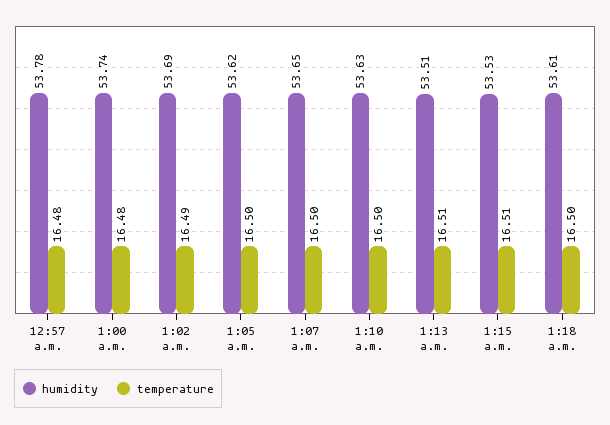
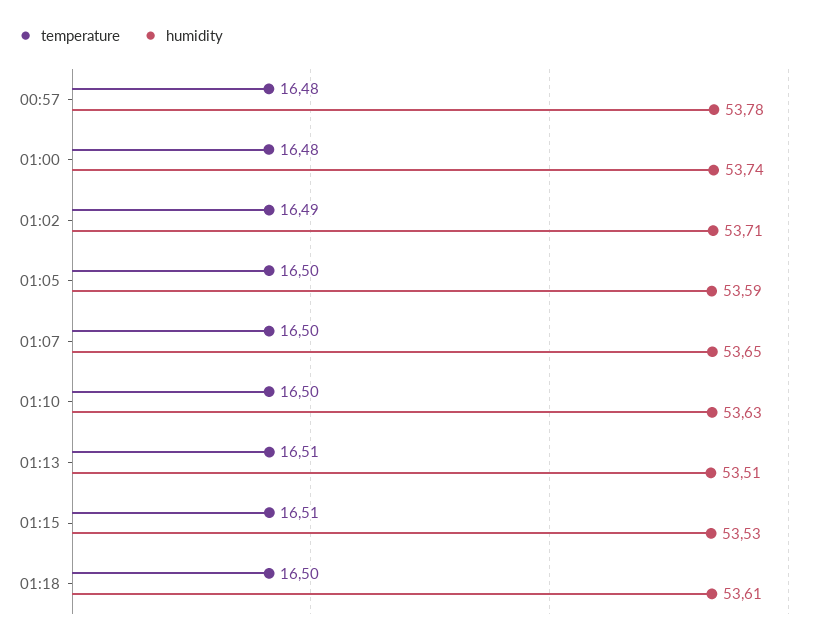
humidity, 1:02 a.m.: 53.69 -> 53.71
humidity, 1:05 a.m.: 53.62 -> 53.59

